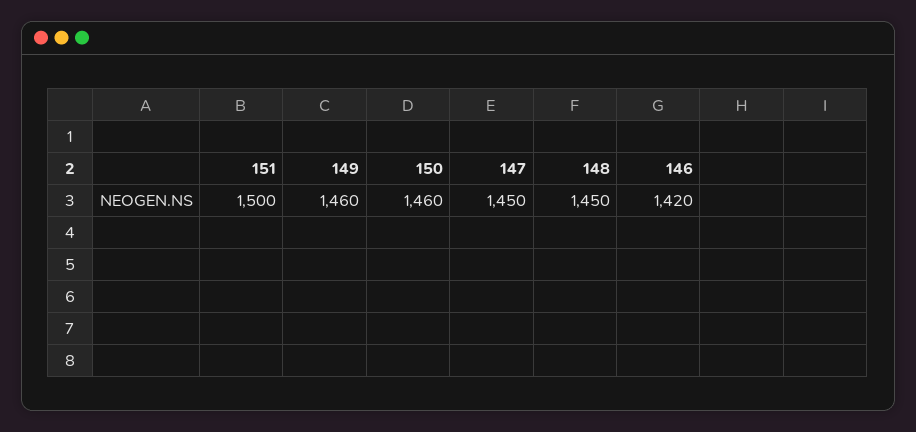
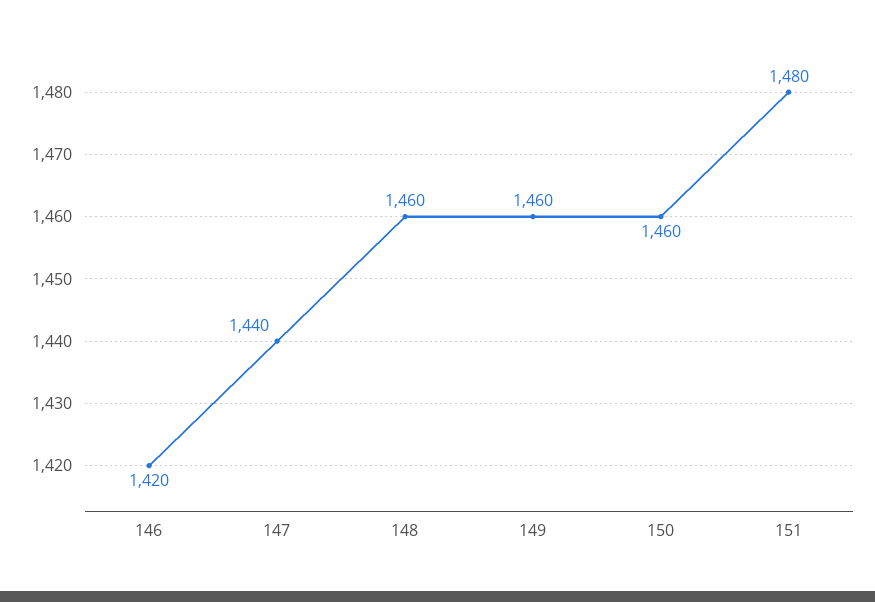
151: 1500 -> 1480
147: 1450 -> 1440
148: 1450 -> 1460

